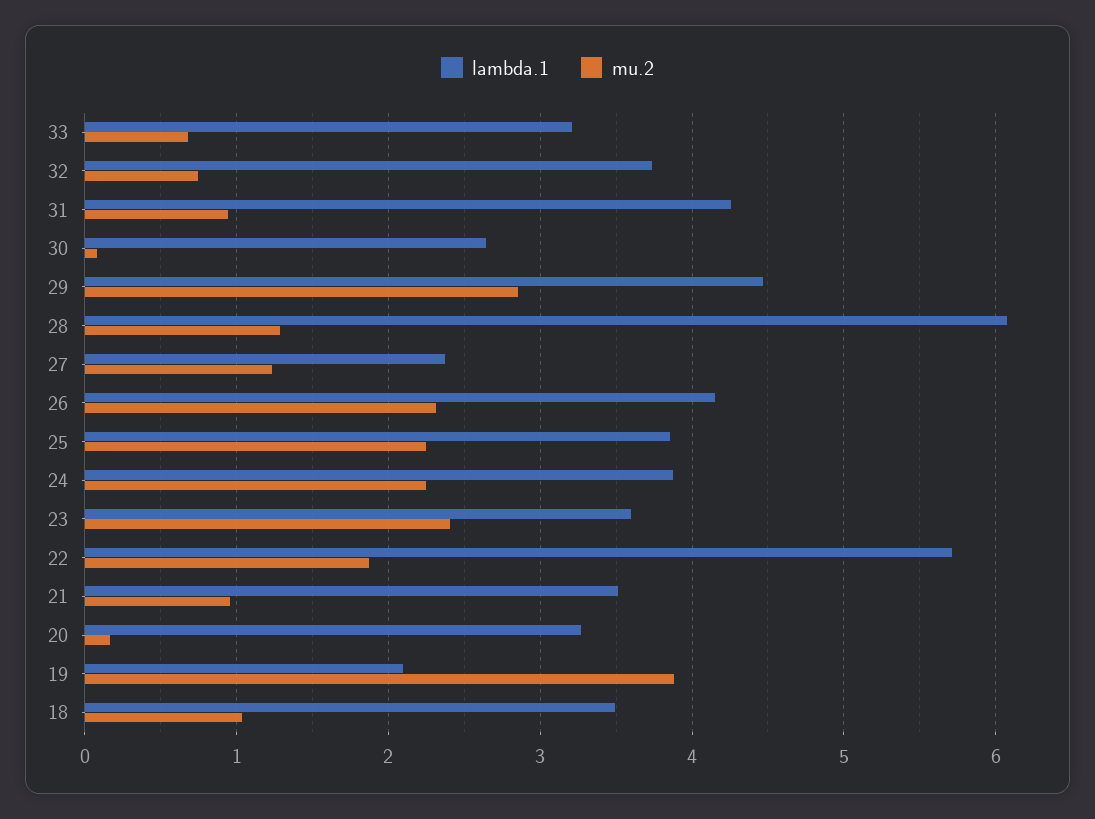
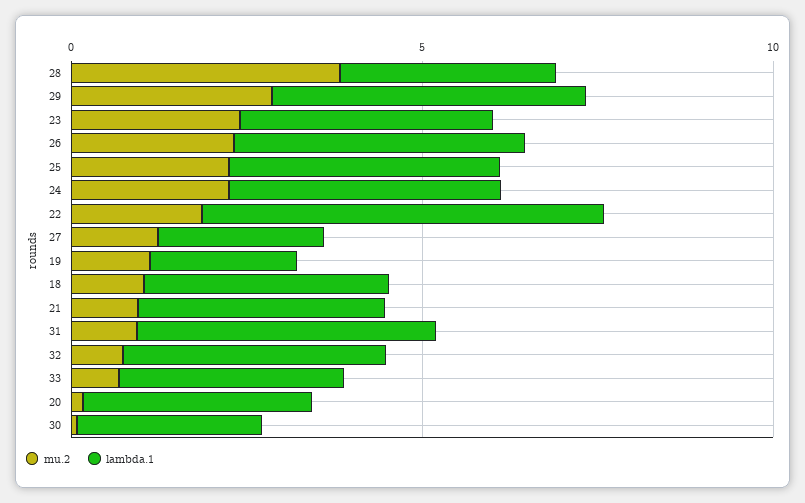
lambda.1, 28: 6.1 -> 3
mu.2, 28: 1.3 -> 4
mu.2, 19: 3.9 -> 1

